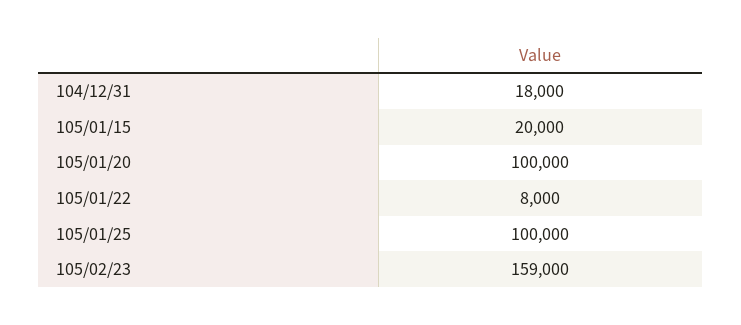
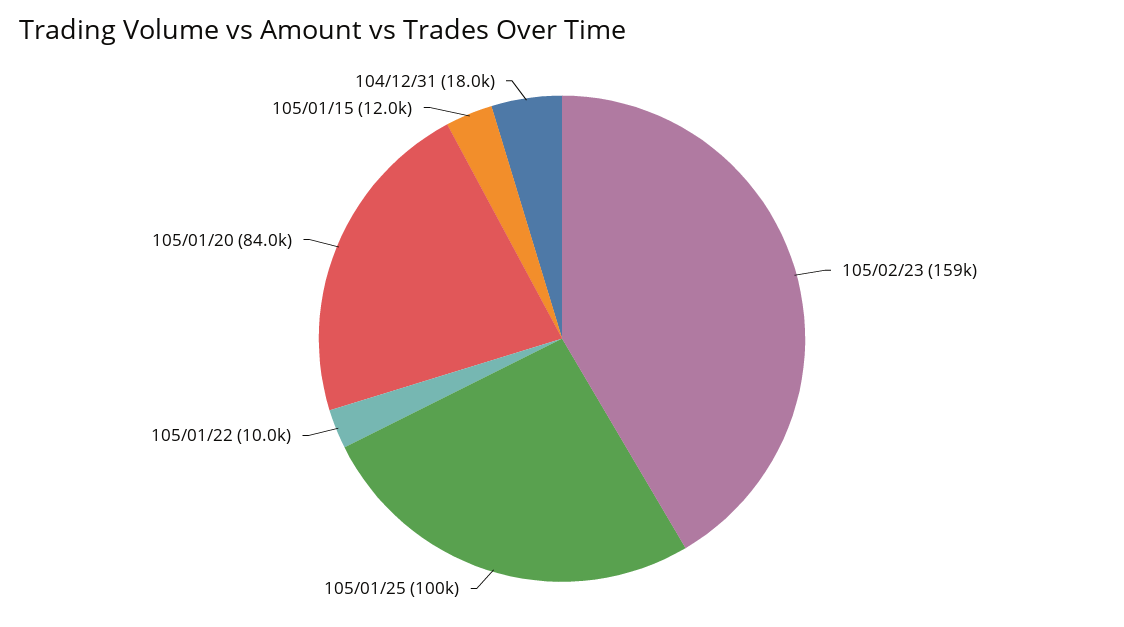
105/01/15: 20000 -> 12000
105/01/20: 100000 -> 84000
105/01/22: 8000 -> 10000

